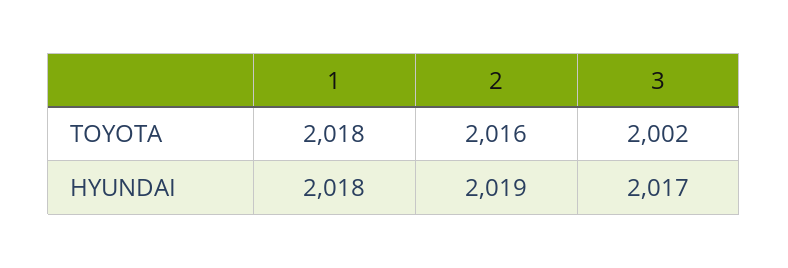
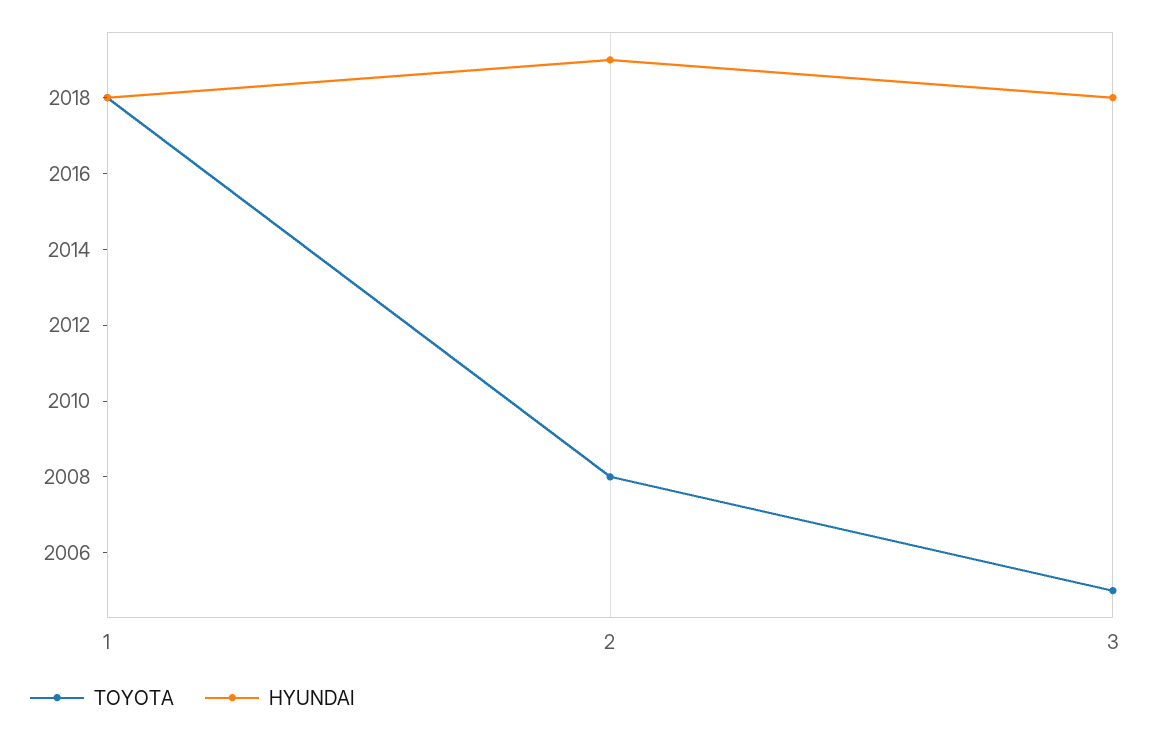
TOYOTA, 2: 2016 -> 2008
TOYOTA, 3: 2002 -> 2005
HYUNDAI, 3: 2017 -> 2018

